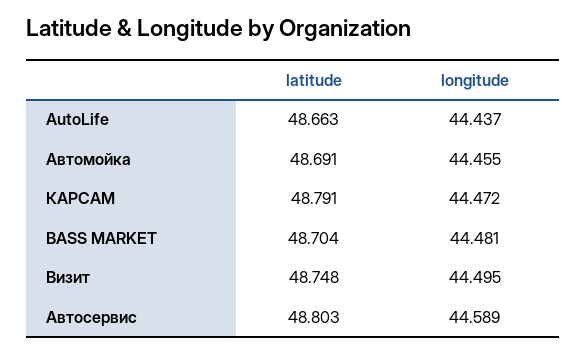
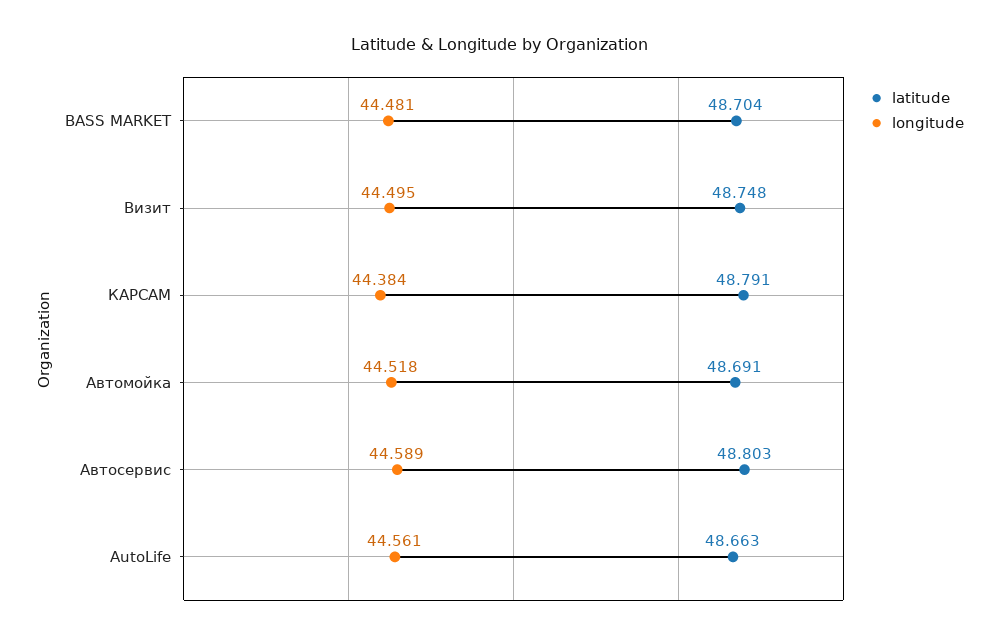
longitude, AutoLife: 44.437 -> 44.561
longitude, Автомойка: 44.455 -> 44.518
longitude, КАРСАМ: 44.472 -> 44.384

